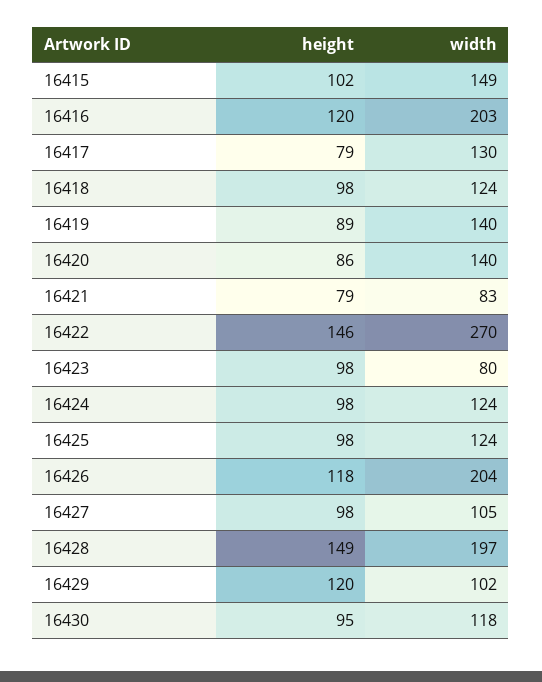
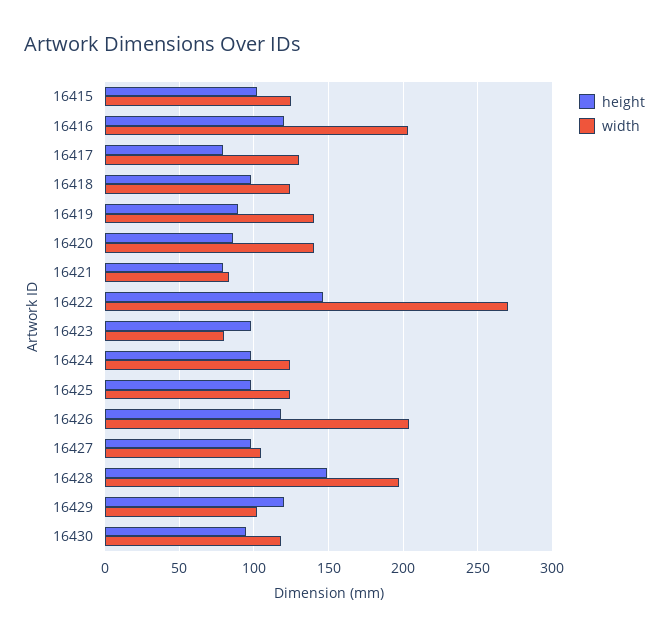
width, 16415: 149 -> 125

